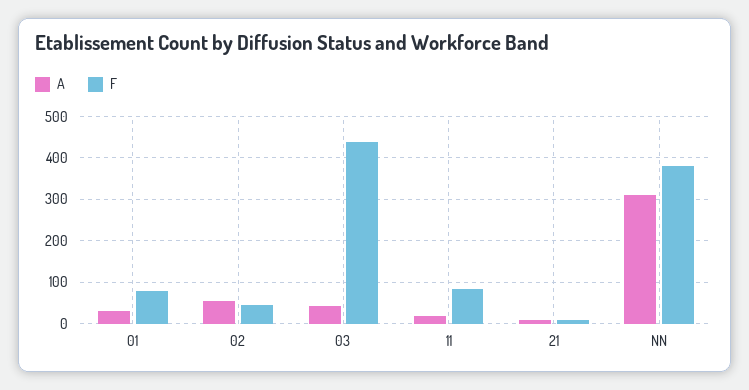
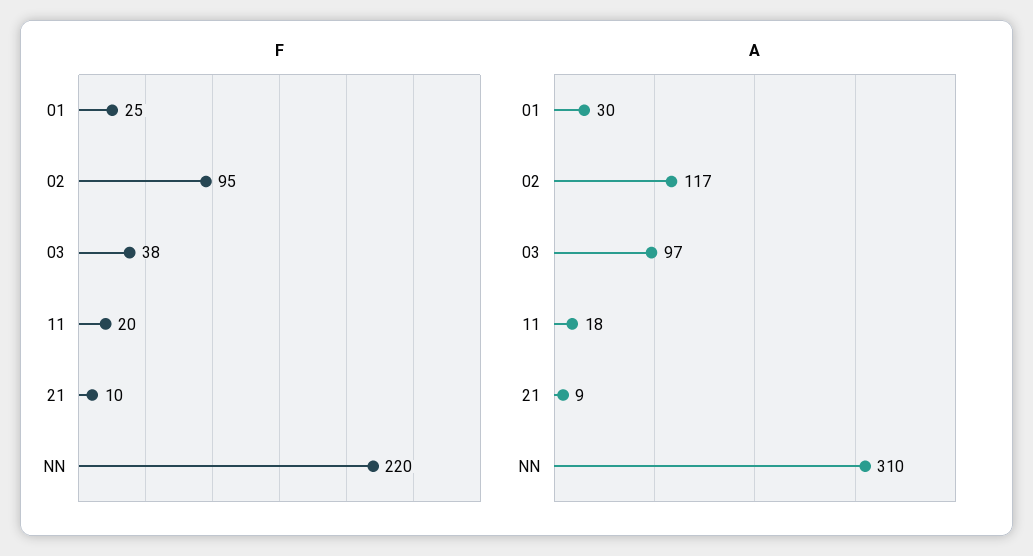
F, 01: 80 -> 25
A, 02: 60 -> 117
F, 02: 40 -> 95
A, 03: 40 -> 97
F, 03: 440 -> 38
F, 11: 80 -> 20
F, NN: 380 -> 220

